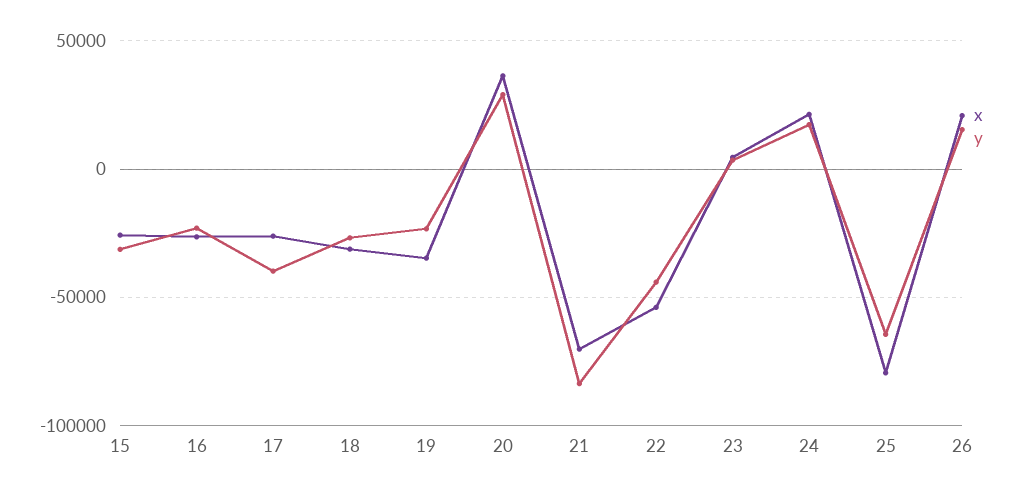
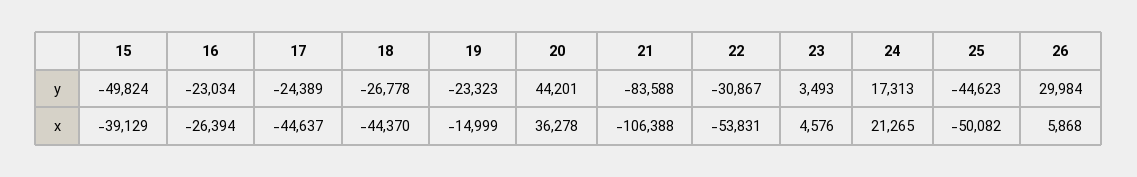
x, 15: -25000 -> -39129
y, 15: -30000 -> -49824
x, 17: -25000 -> -44637
y, 17: -40000 -> -24389
x, 18: -30000 -> -44370
x, 19: -35000 -> -14999
y, 20: 30000 -> 44201
x, 21: -70000 -> -106388
y, 22: -45000 -> -30867
x, 25: -80000 -> -50082
y, 25: -65000 -> -44623
x, 26: 20000 -> 5868
y, 26: 15000 -> 29984

